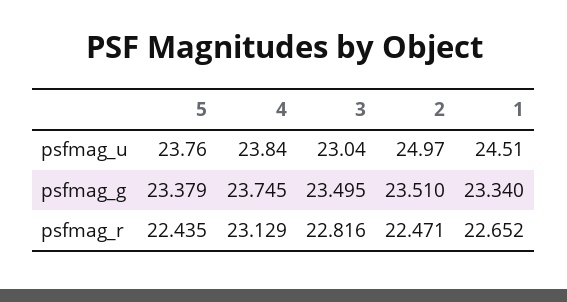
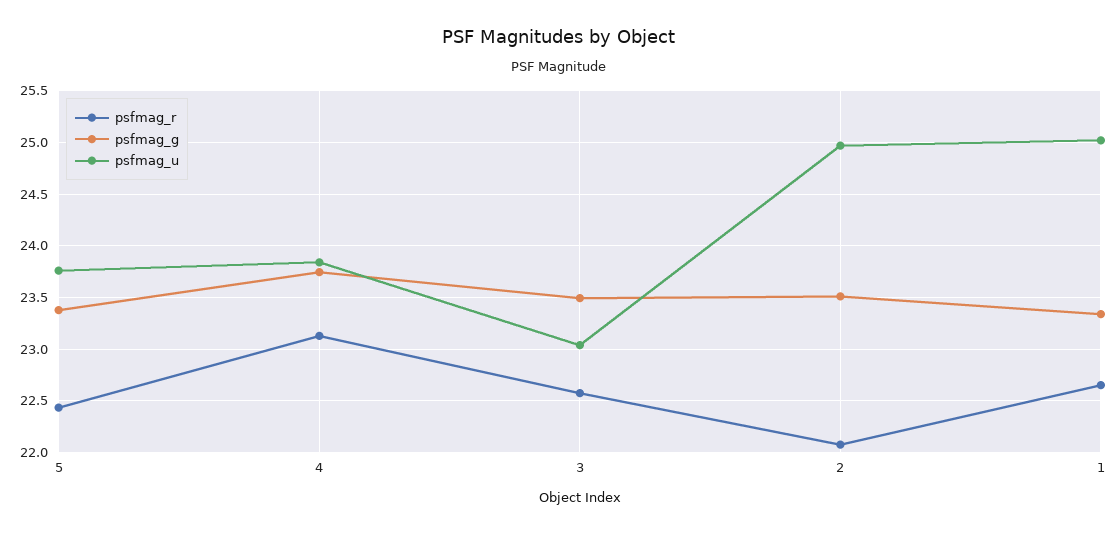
psfmag_u, 1: 24.51 -> 25
psfmag_r, 3: 22.816 -> 22.6
psfmag_r, 2: 22.471 -> 22.1

